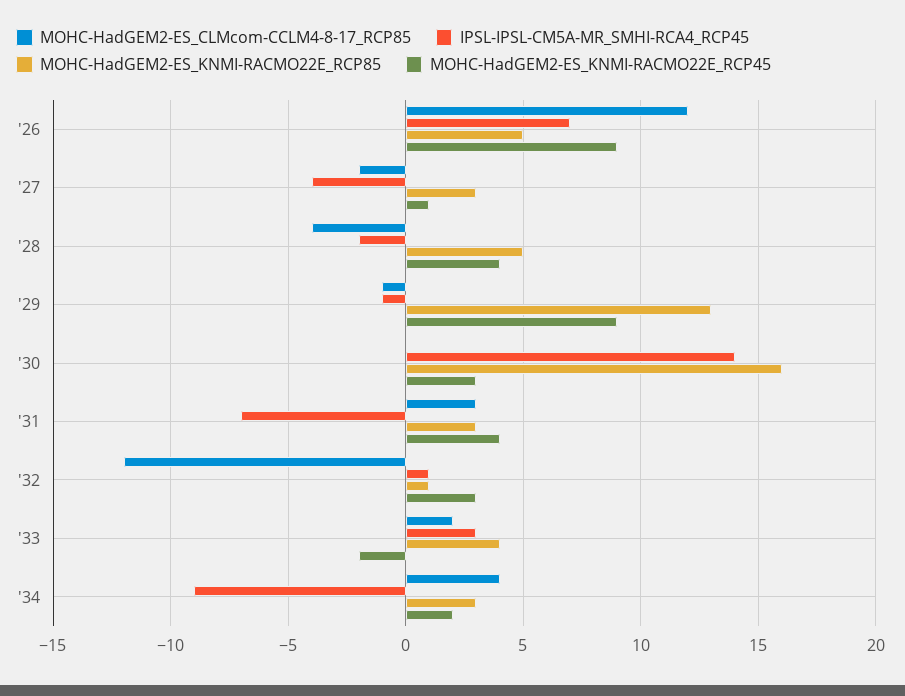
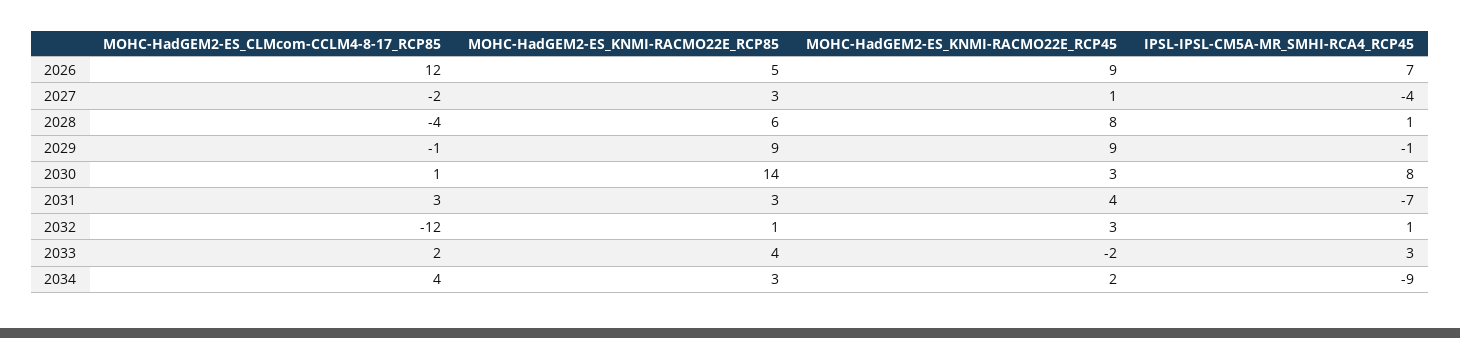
IPSL-IPSL-CM5A-MR_SMHI-RCA4_RCP45, '28: -2 -> 1
MOHC-HadGEM2-ES_KNMI-RACMO22E_RCP85, '28: 5 -> 6
MOHC-HadGEM2-ES_KNMI-RACMO22E_RCP45, '28: 4 -> 8
MOHC-HadGEM2-ES_KNMI-RACMO22E_RCP85, '29: 13 -> 9
MOHC-HadGEM2-ES_CLMcom-CCLM4-8-17_RCP85, '30: 0 -> 1
IPSL-IPSL-CM5A-MR_SMHI-RCA4_RCP45, '30: 14 -> 8
MOHC-HadGEM2-ES_KNMI-RACMO22E_RCP85, '30: 16 -> 14

